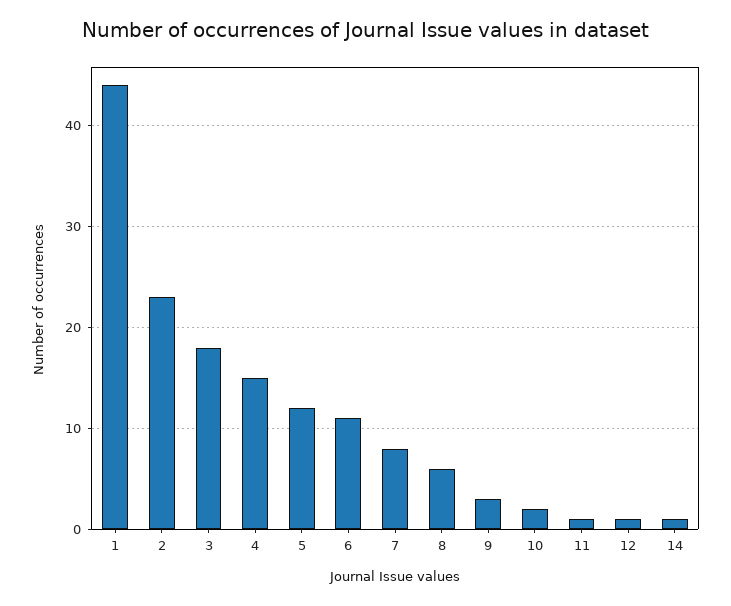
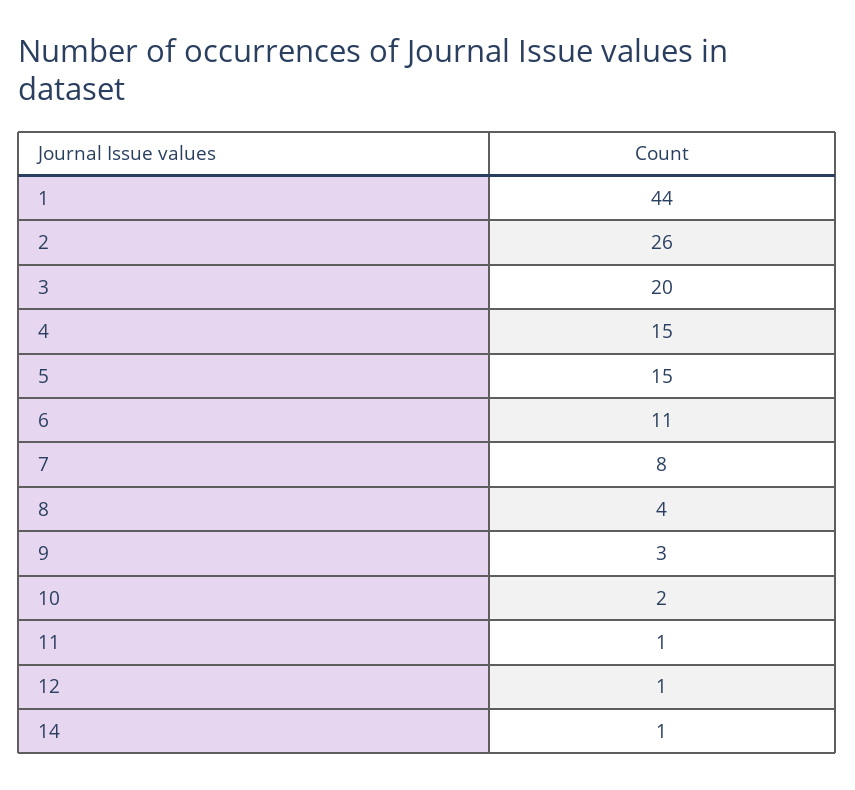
2: 23 -> 26
3: 18 -> 20
5: 12 -> 15
8: 6 -> 4

